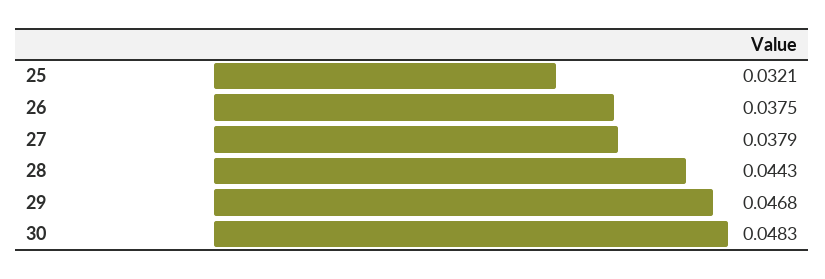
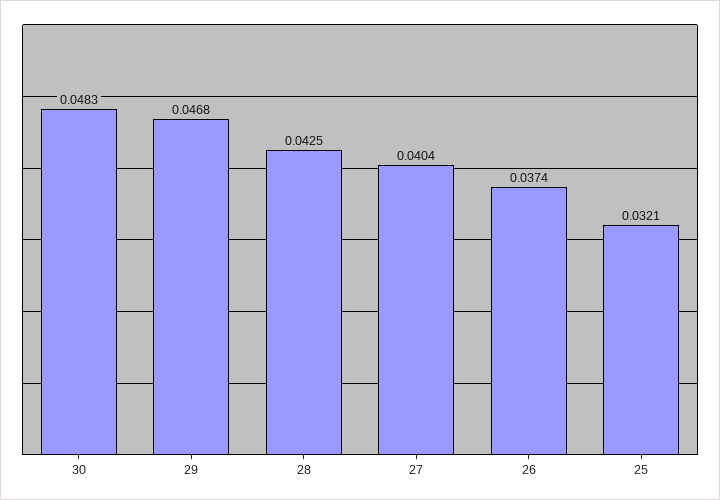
26: 0.0375 -> 0.0374
27: 0.0379 -> 0.0404
28: 0.0443 -> 0.0425

